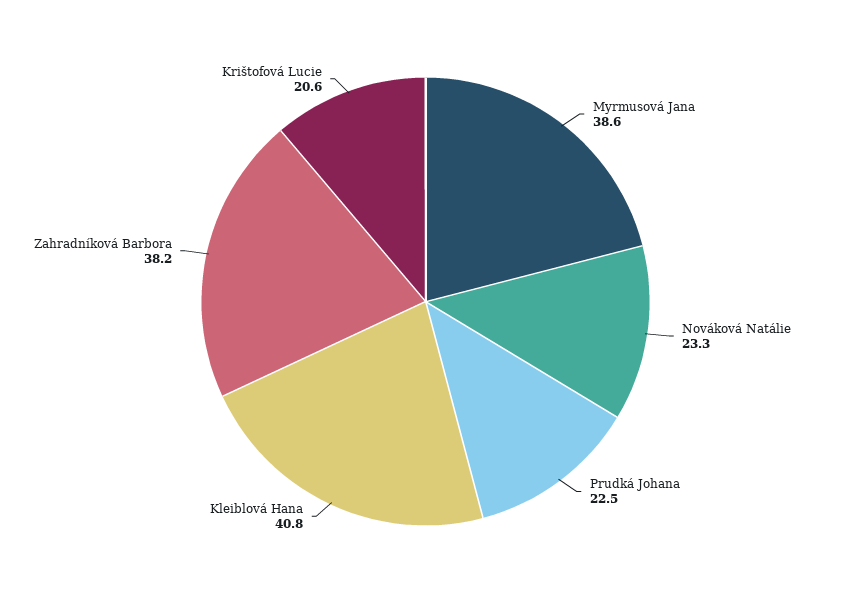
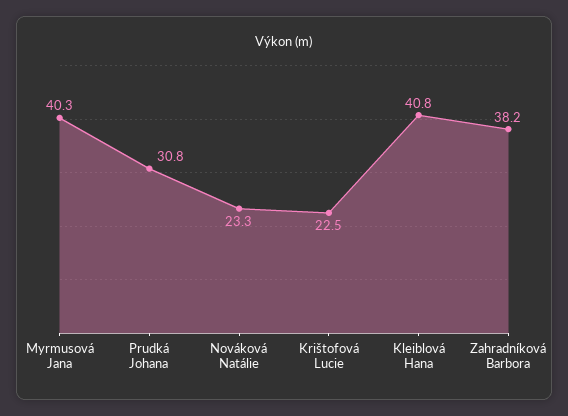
Myrmusová Jana: 38.6 -> 40.3
Prudká Johana: 22.5 -> 30.8
Krištofová Lucie: 20.6 -> 22.5

